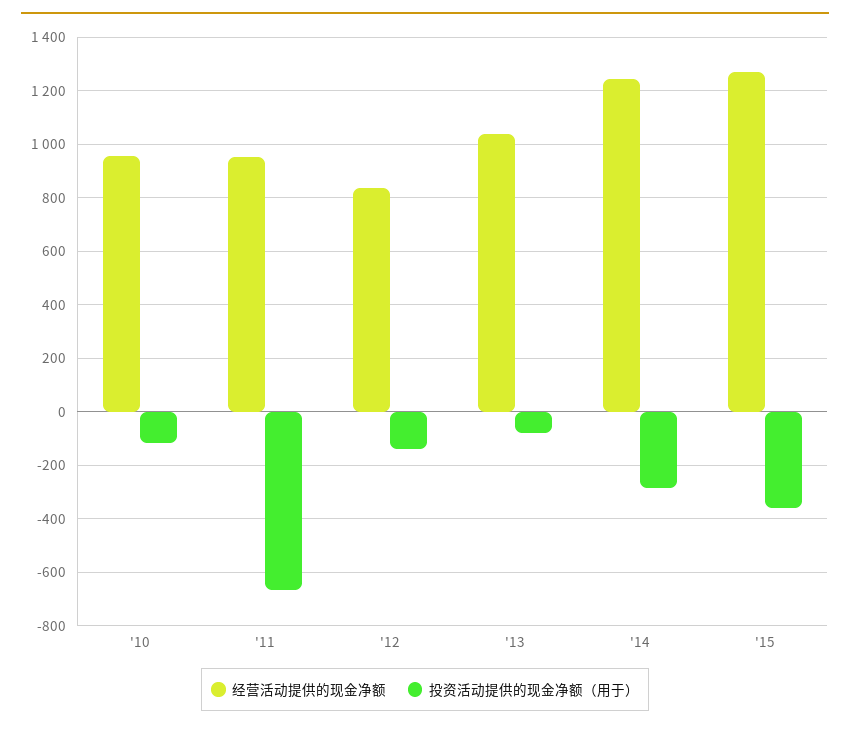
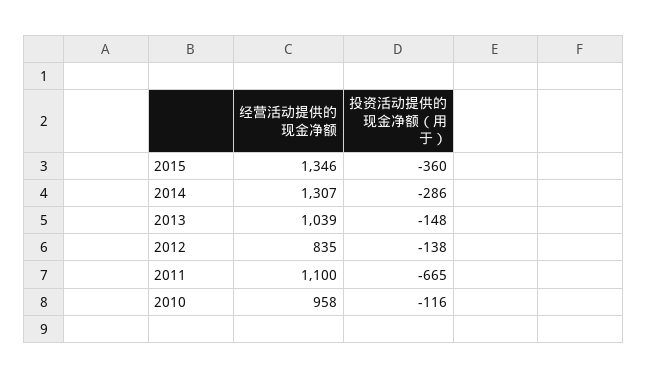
经营活动提供的现金净额, '11: 950 -> 1100
投资活动提供的现金净额（用于）, '13: -75 -> -148
经营活动提供的现金净额, '14: 1250 -> 1307
经营活动提供的现金净额, '15: 1275 -> 1346

